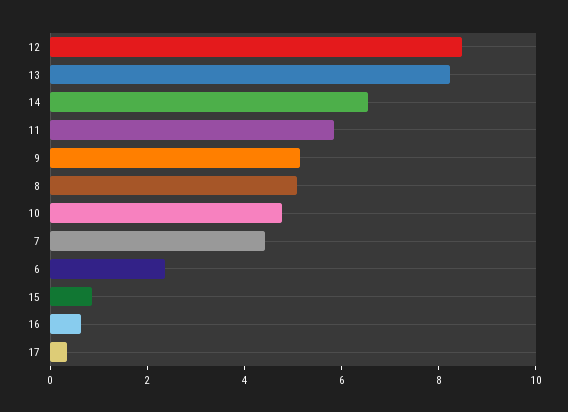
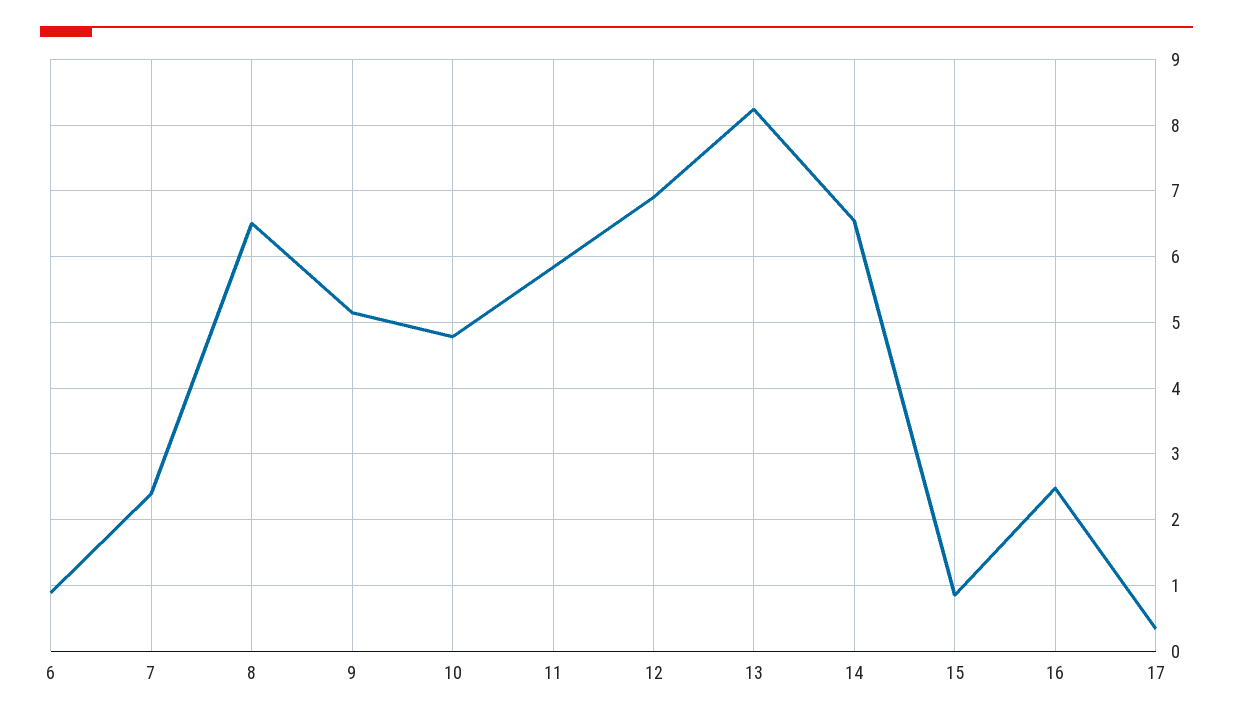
12: 8.5 -> 6.9
8: 5 -> 6.5
7: 4.5 -> 2.4
6: 2.5 -> 0.9
16: 0.5 -> 2.5

